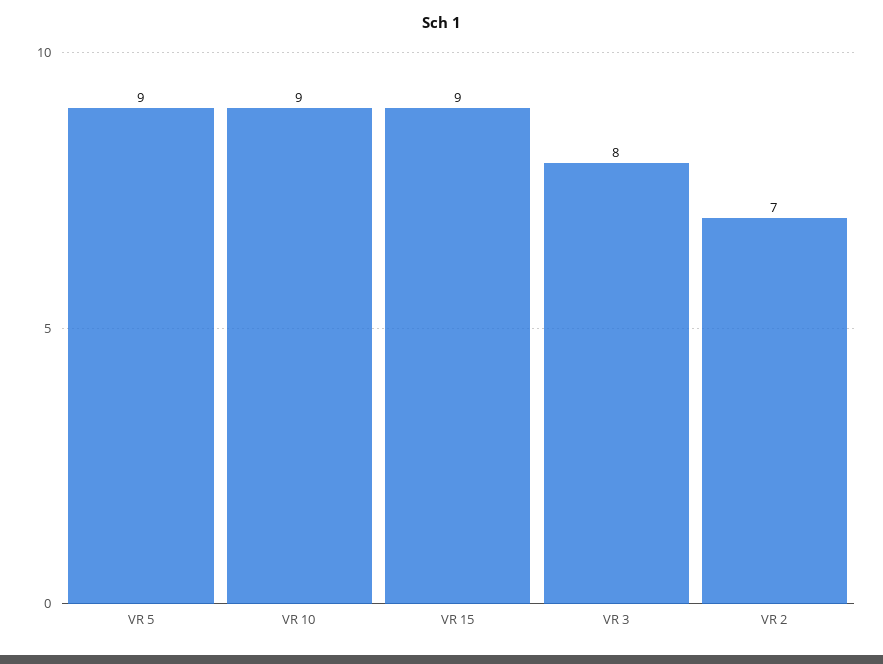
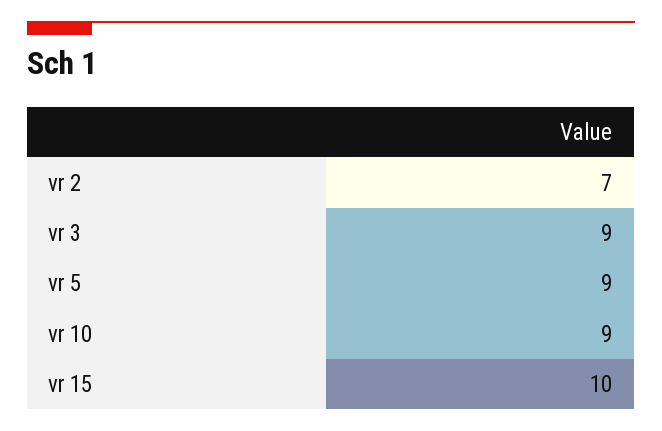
VR 15: 9 -> 10
VR 3: 8 -> 9

